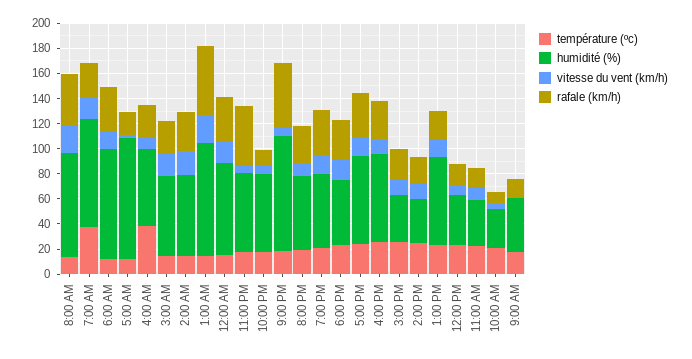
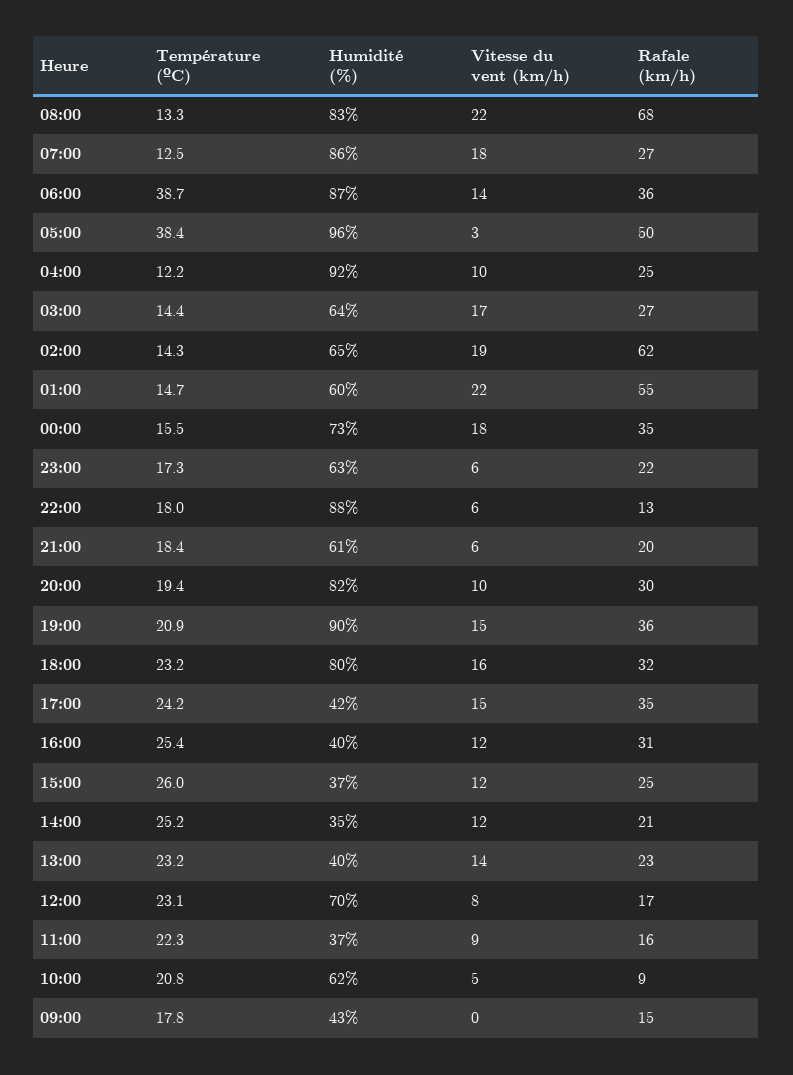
rafale (km/h), 8:00 AM: 40 -> 68
température (ºc), 7:00 AM: 40 -> 12.5
température (ºc), 6:00 AM: 10 -> 38.7
température (ºc), 5:00 AM: 10 -> 38.4
rafale (km/h), 5:00 AM: 20 -> 50
température (ºc), 4:00 AM: 40 -> 12.2
humidité (%), 4:00 AM: 60 -> 92
rafale (km/h), 2:00 AM: 30 -> 62
humidité (%), 1:00 AM: 90 -> 60
rafale (km/h), 11:00 PM: 50 -> 22
humidité (%), 10:00 PM: 60 -> 88
humidité (%), 9:00 PM: 90 -> 61
rafale (km/h), 9:00 PM: 50 -> 20
humidité (%), 8:00 PM: 60 -> 82
humidité (%), 7:00 PM: 60 -> 90
humidité (%), 6:00 PM: 50 -> 80
humidité (%), 5:00 PM: 70 -> 42
humidité (%), 4:00 PM: 70 -> 40
humidité (%), 1:00 PM: 70 -> 40
humidité (%), 12:00 PM: 40 -> 70
humidité (%), 10:00 AM: 30 -> 62

